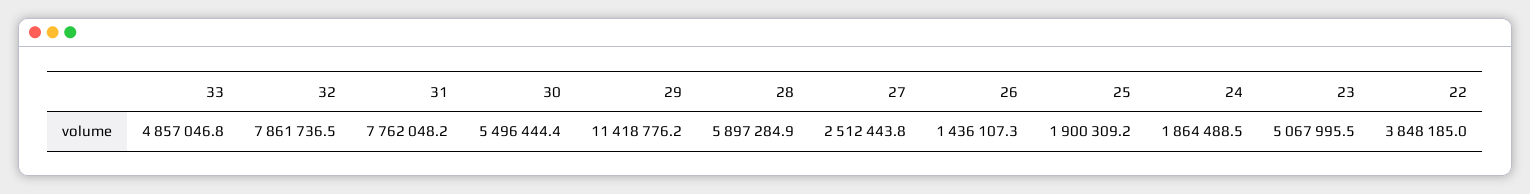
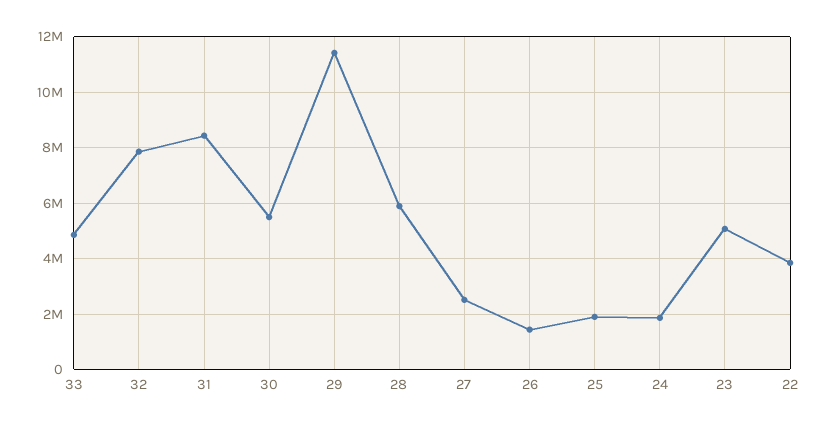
31: 7762048.2 -> 8500000

